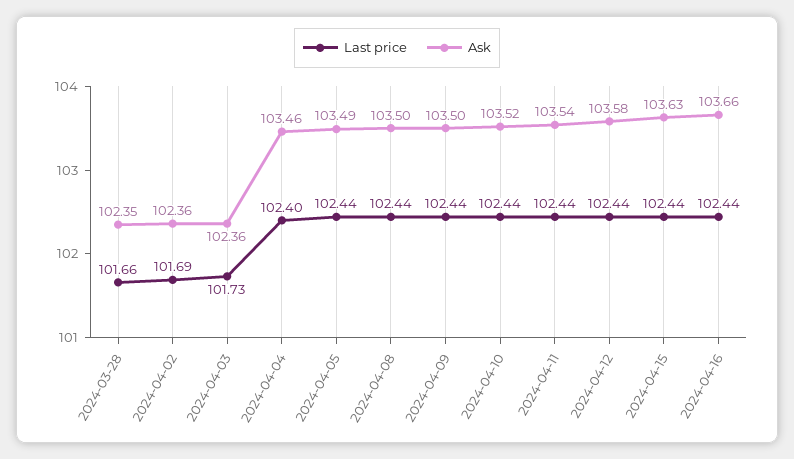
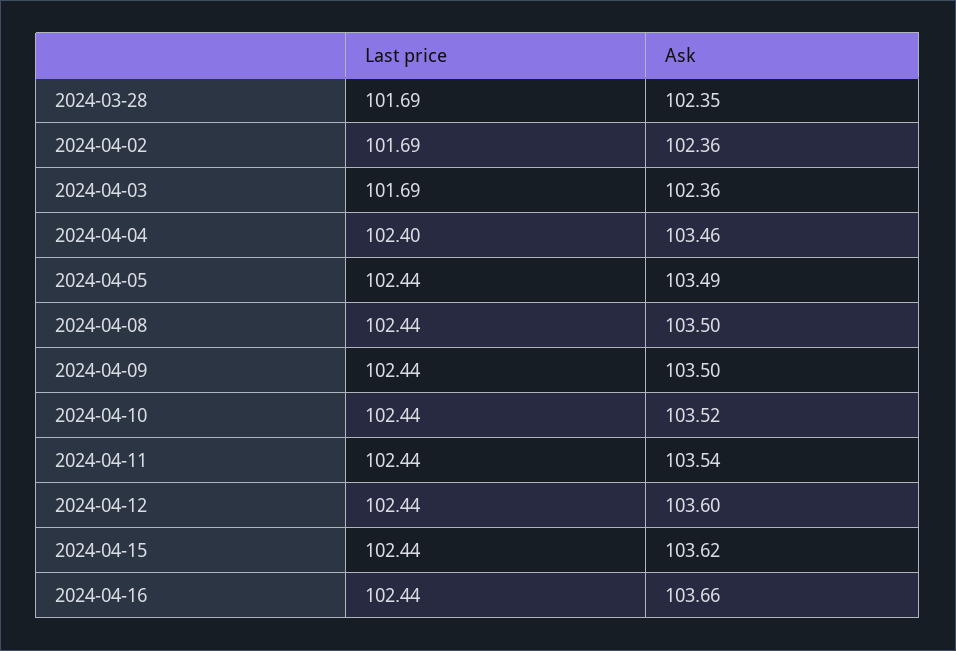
Last price, 2024-03-28: 101.66 -> 101.69
Last price, 2024-04-03: 101.73 -> 101.69
Ask, 2024-04-12: 103.58 -> 103.6
Ask, 2024-04-15: 103.63 -> 103.62

